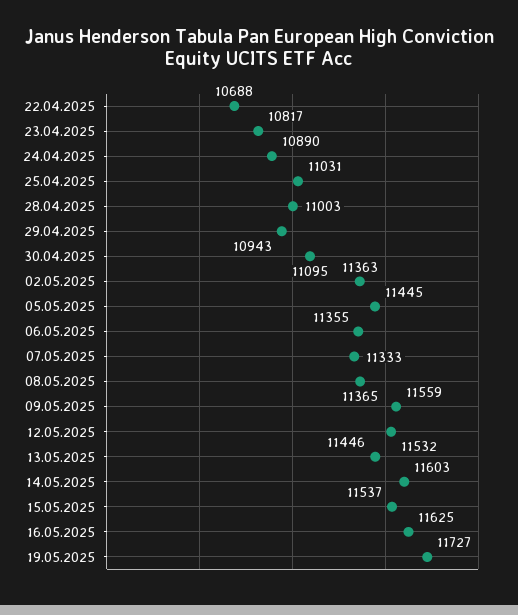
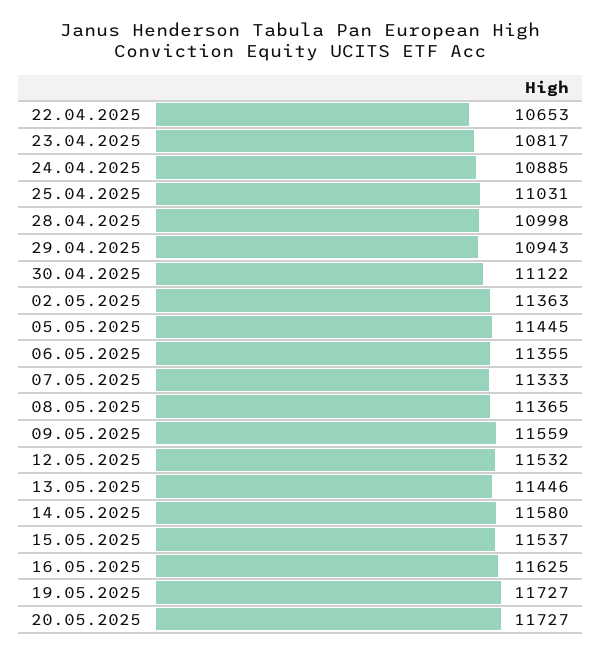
22.04.2025: 10688 -> 10653
24.04.2025: 10890 -> 10885
28.04.2025: 11003 -> 10998
30.04.2025: 11095 -> 11122
14.05.2025: 11603 -> 11580
20.05.2025: none -> 11727

